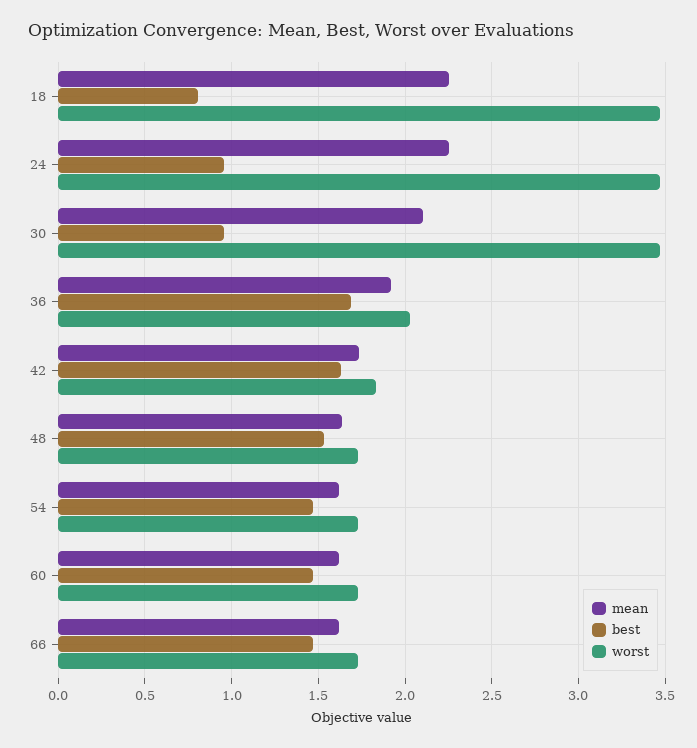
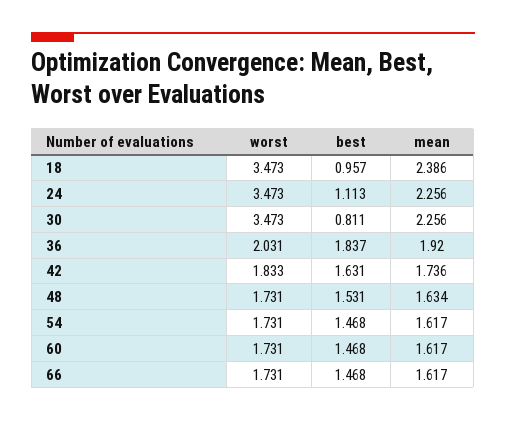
mean, 18: 2.25 -> 2.386
best, 18: 0.8 -> 0.957
best, 24: 0.95 -> 1.113
mean, 30: 2.1 -> 2.256
best, 30: 0.95 -> 0.811
best, 36: 1.7 -> 1.837

